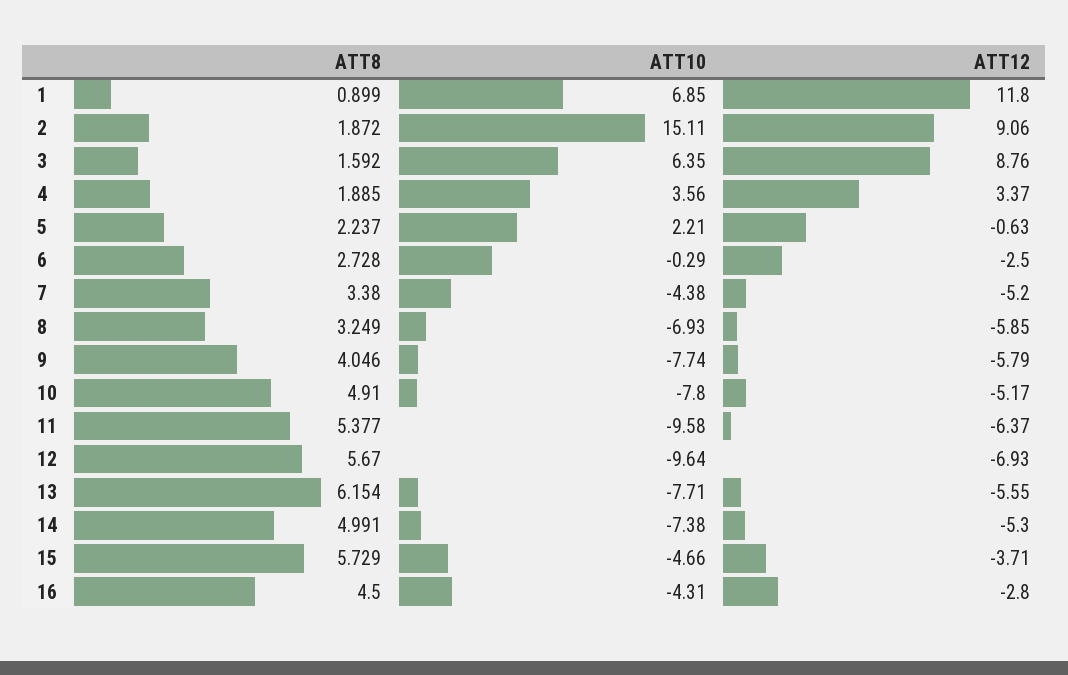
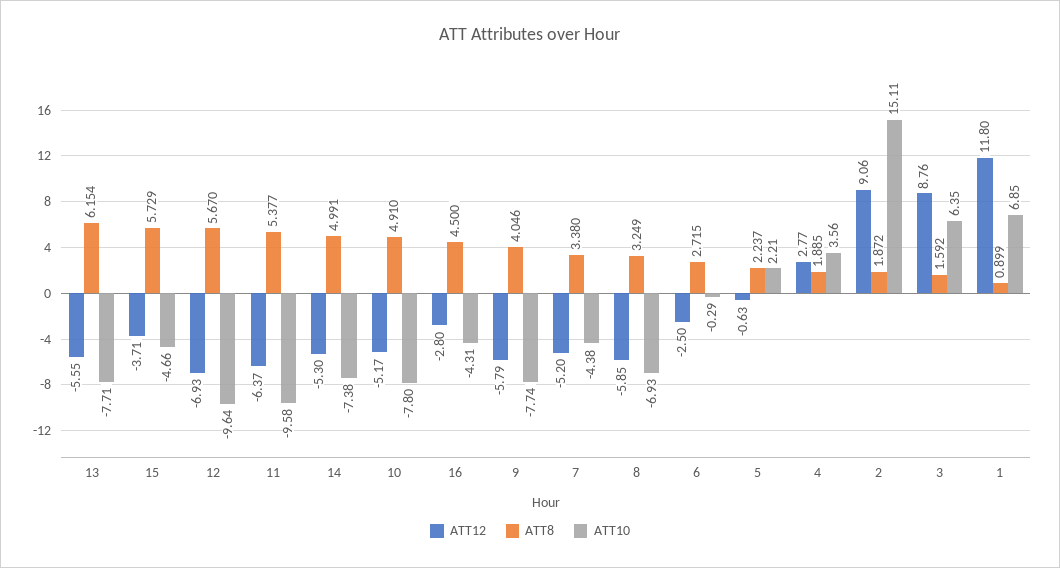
ATT12, 4: 3.37 -> 2.77
ATT8, 6: 2.728 -> 2.715

